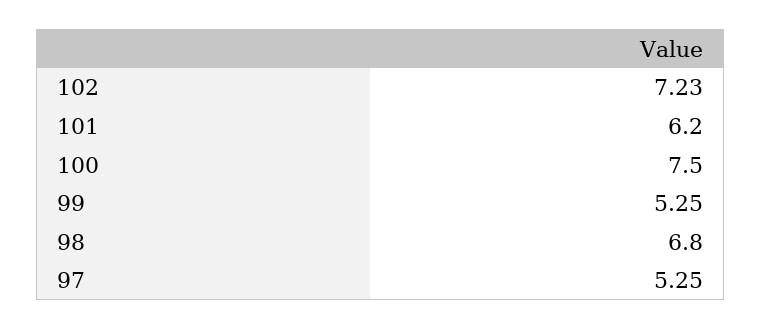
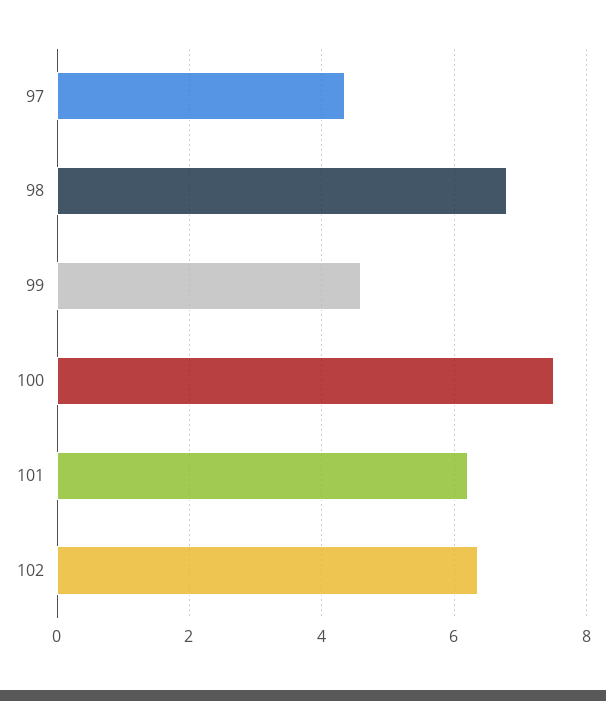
102: 7.23 -> 6.4
99: 5.25 -> 4.6
97: 5.25 -> 4.4

